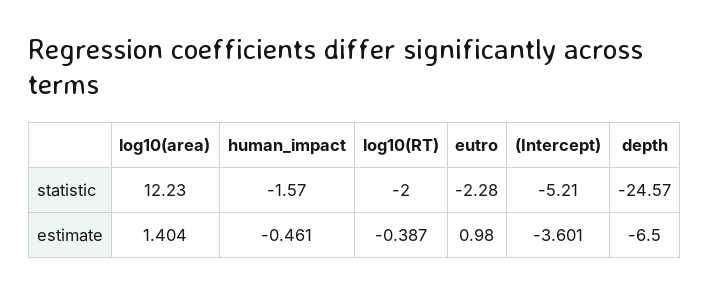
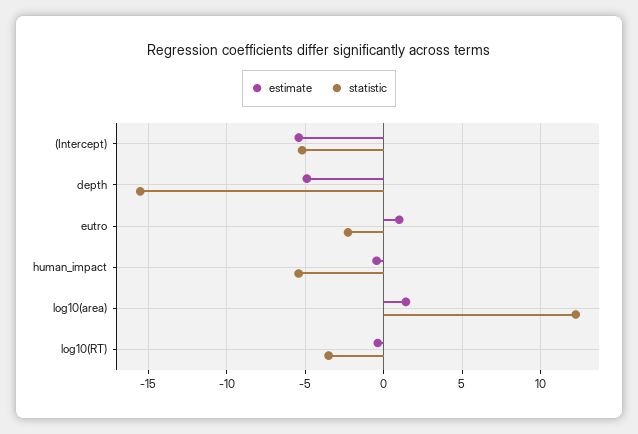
statistic, human_impact: -1.57 -> -5.5
statistic, log10(RT): -2 -> -3.5
statistic, depth: -24.57 -> -15.5
estimate, (Intercept): -3.601 -> -5.5
estimate, depth: -6.5 -> -5

